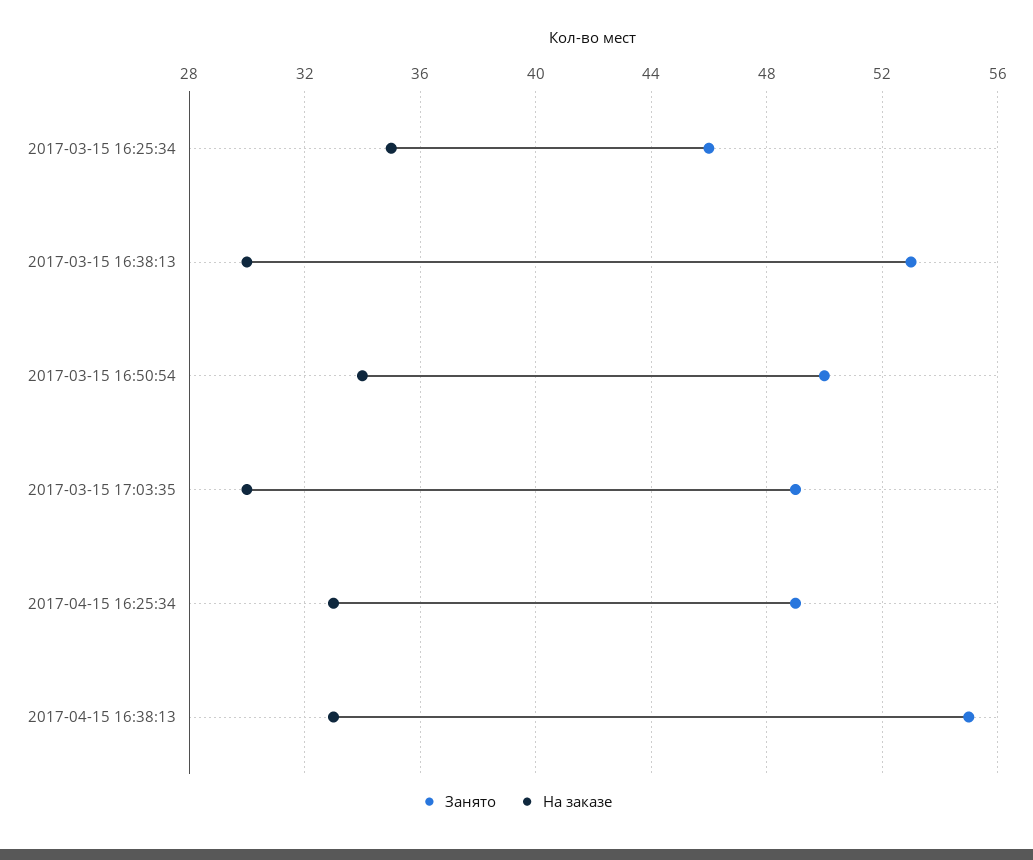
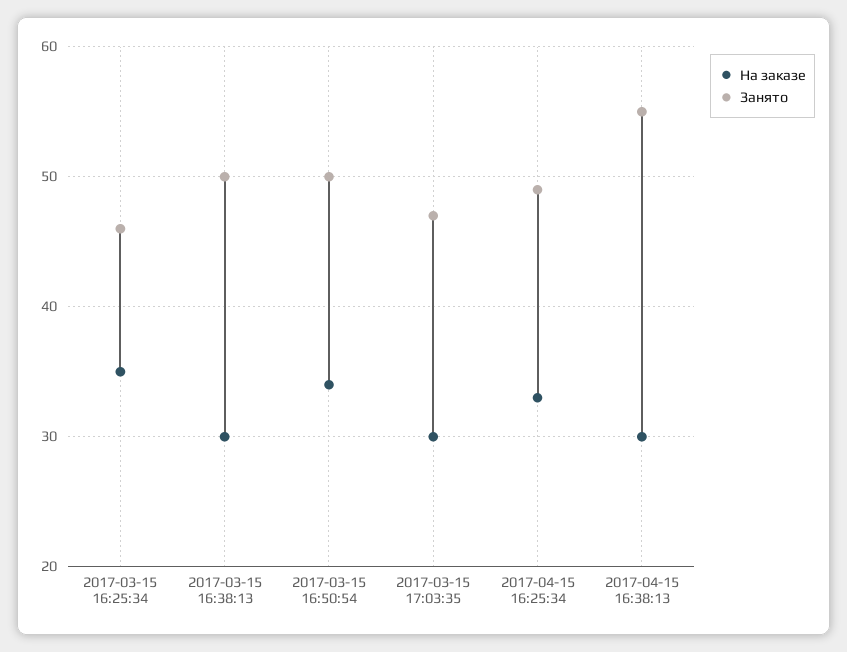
Занято, 2017-03-15 16:38:13: 53 -> 50
Занято, 2017-03-15 17:03:35: 49 -> 47
На заказе, 2017-04-15 16:38:13: 33 -> 30

